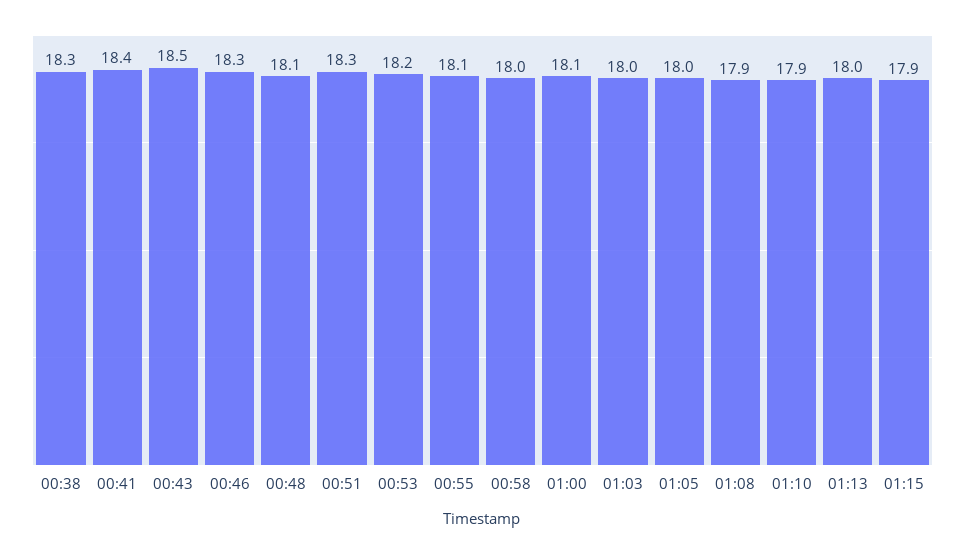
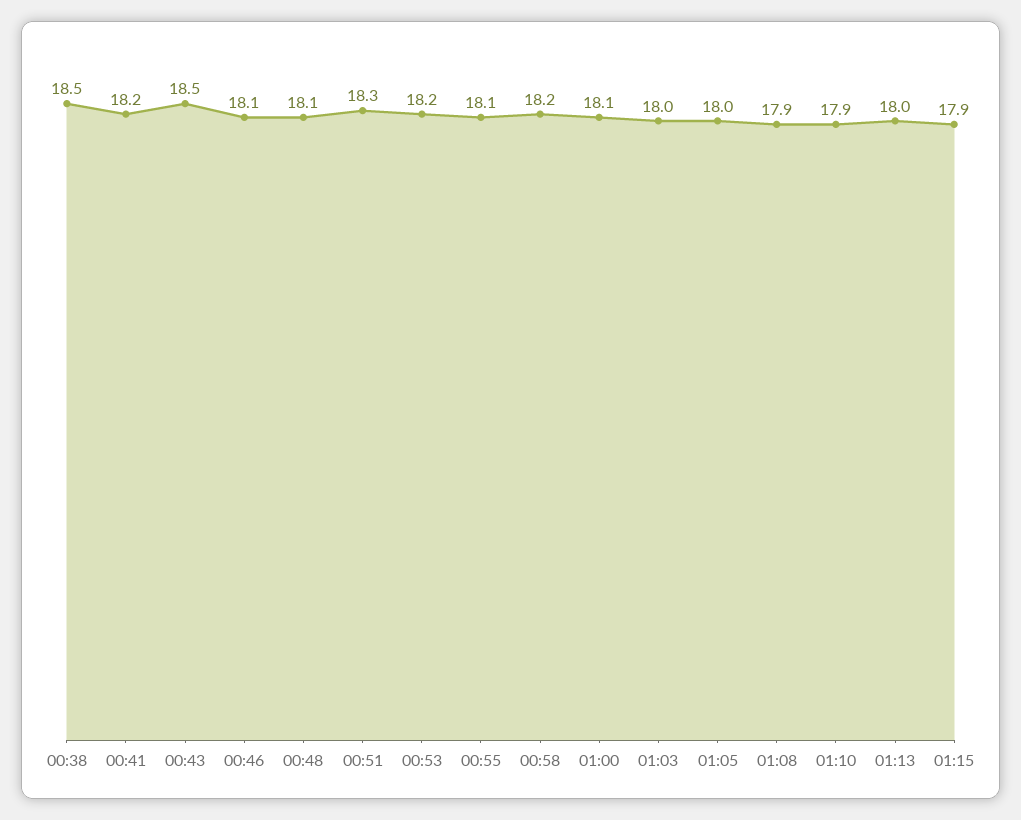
00:38: 18.3 -> 18.5
00:41: 18.4 -> 18.2
00:46: 18.3 -> 18.1
00:58: 18 -> 18.2

